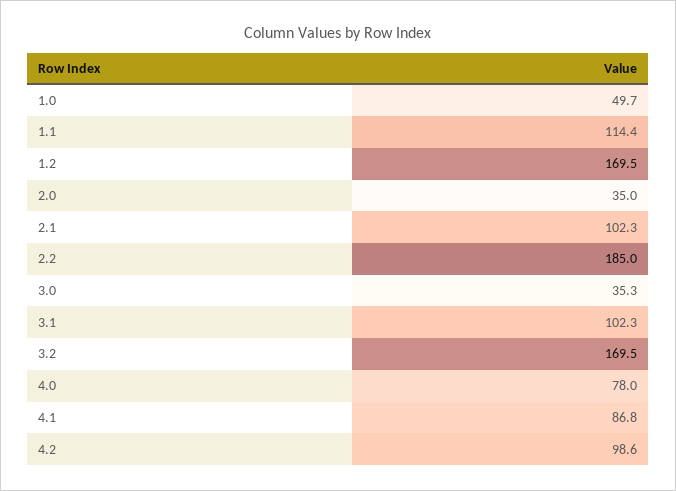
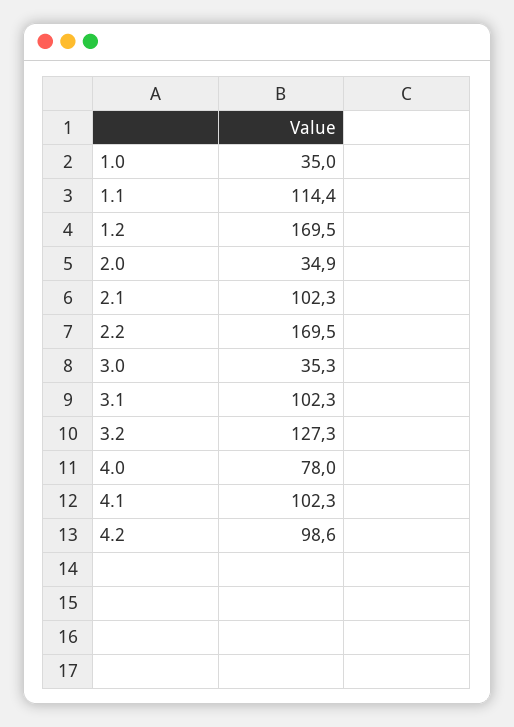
1.0: 49.7 -> 35
2.0: 35 -> 34.9
2.2: 185 -> 169.5
3.2: 169.5 -> 127.3
4.1: 86.8 -> 102.3

